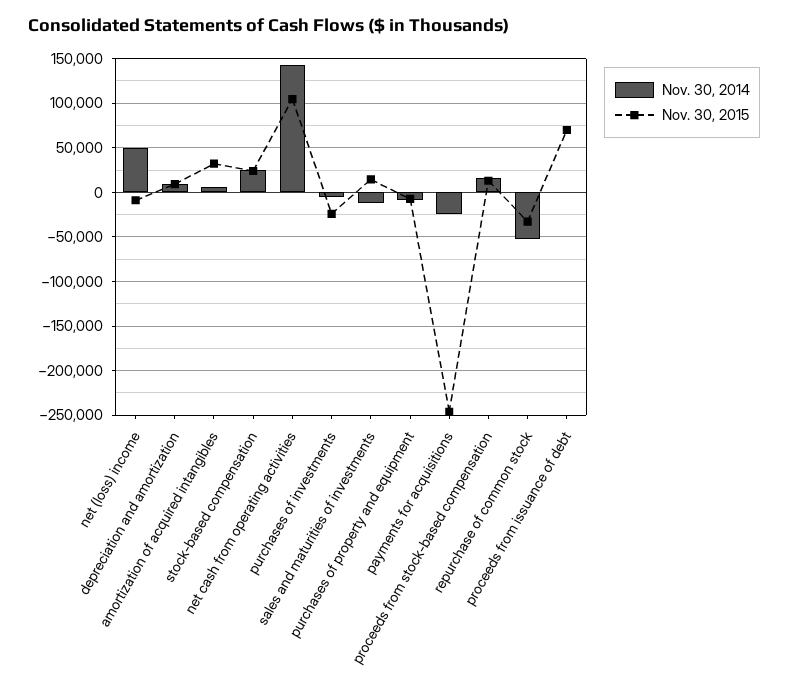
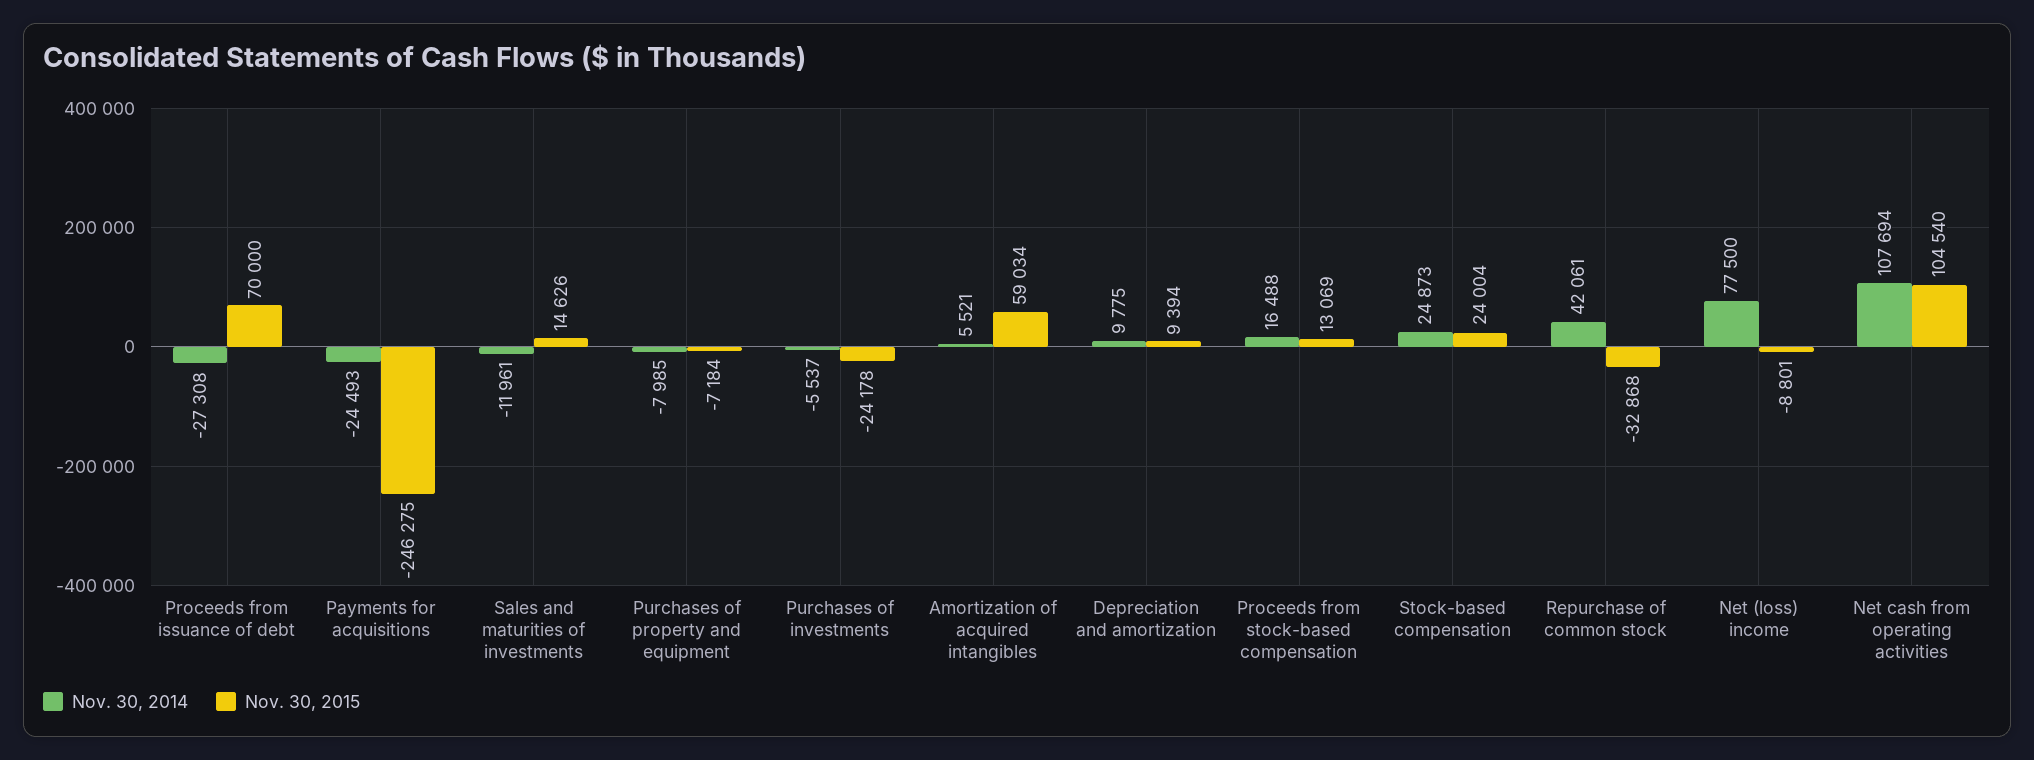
Nov. 30, 2014, net (loss) income: 50000 -> 77500
Nov. 30, 2015, amortization of acquired intangibles: 30000 -> 59034
Nov. 30, 2014, net cash from operating activities: 140000 -> 107694
Nov. 30, 2014, repurchase of common stock: -50000 -> 42061
Nov. 30, 2014, proceeds from issuance of debt: 0 -> -27308

